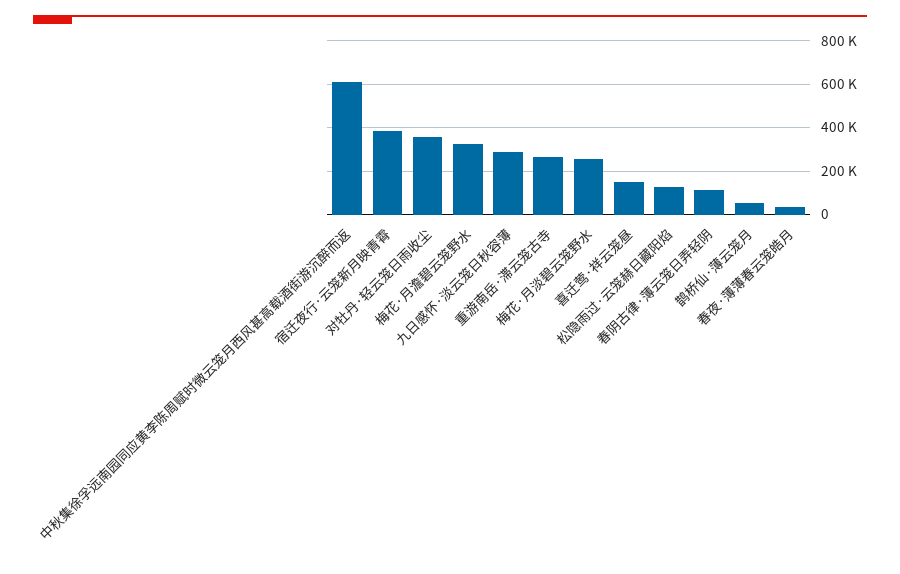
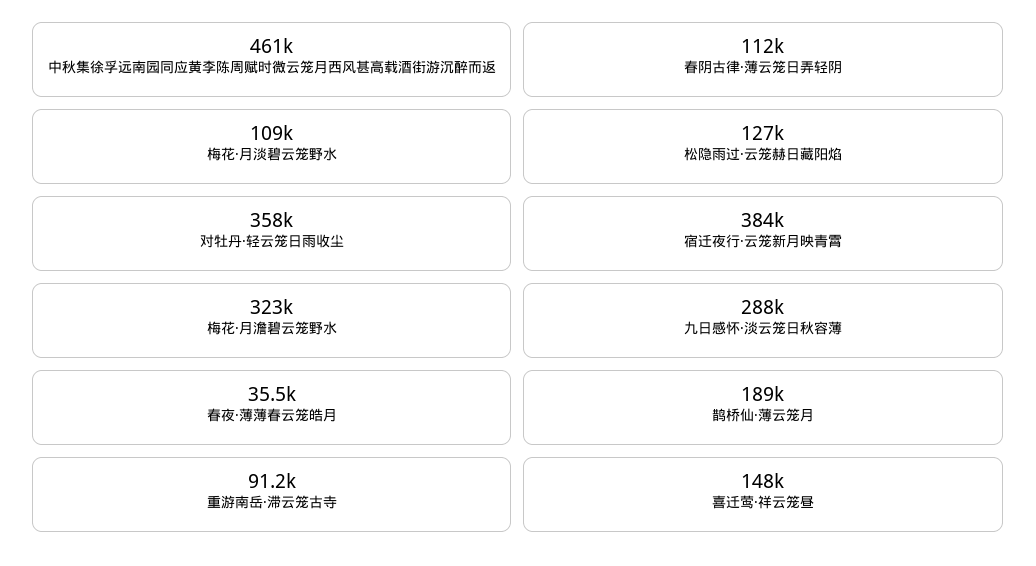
中秋集徐孚远南园同应黄李陈周赋时微云笼月西风甚高载酒街游沉醉而返: 600000 -> 461000
重游南岳·滞云笼古寺: 250000 -> 91200
梅花·月淡碧云笼野水: 250000 -> 109000
鹊桥仙·薄云笼月: 50000 -> 189000

